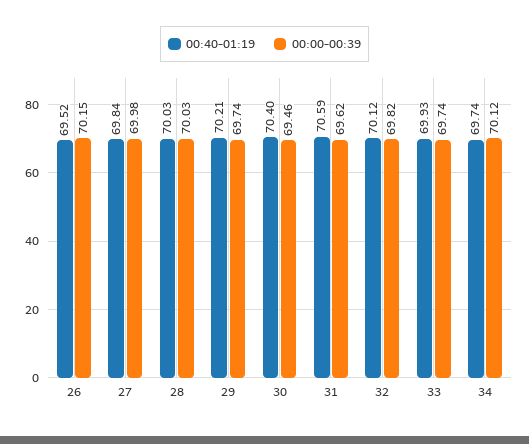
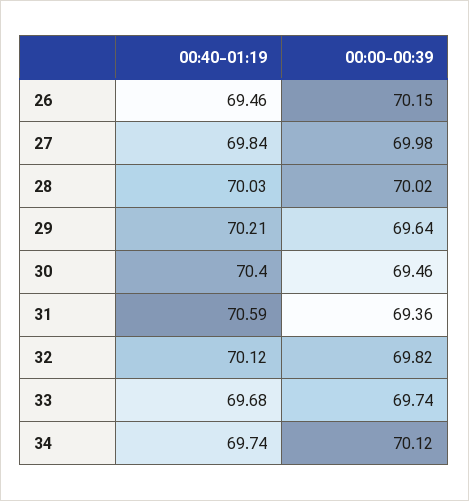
00:40-01:19, 26: 69.52 -> 69.46
00:00-00:39, 28: 70.03 -> 70.02
00:00-00:39, 29: 69.74 -> 69.64
00:00-00:39, 31: 69.62 -> 69.36
00:40-01:19, 33: 69.93 -> 69.68

